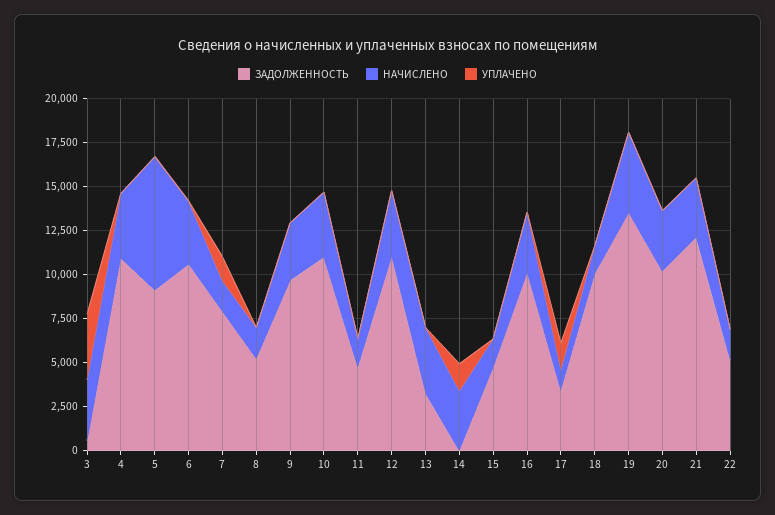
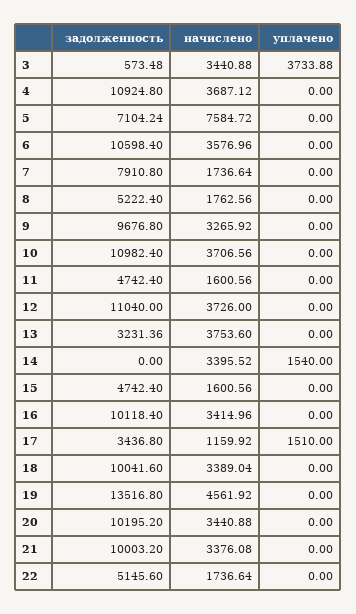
ЗАДОЛЖЕННОСТЬ, 5: 9000 -> 7104.24
УПЛАЧЕНО, 7: 1500 -> 0
НАЧИСЛЕНО, 18: 1500 -> 3389.04
ЗАДОЛЖЕННОСТЬ, 21: 12000 -> 10003.2

